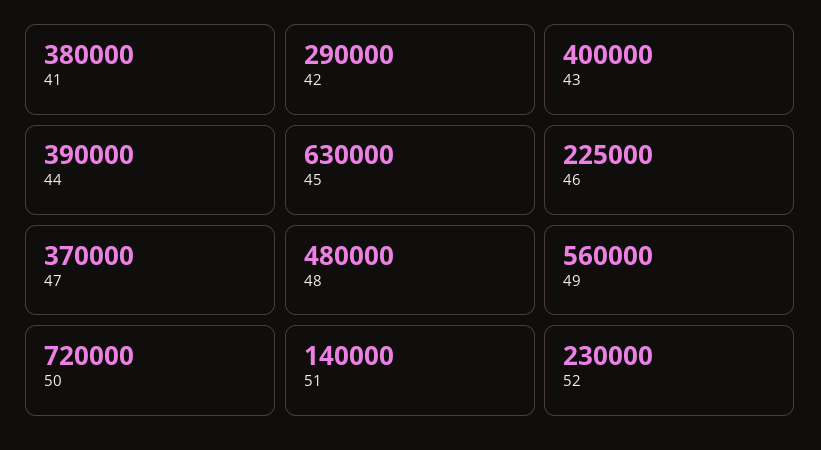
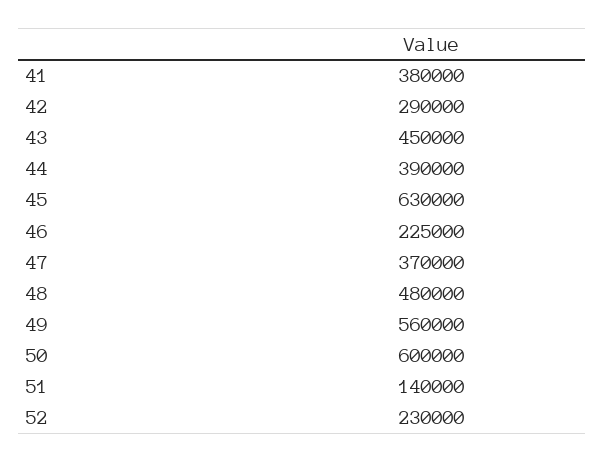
43: 400000 -> 450000
50: 720000 -> 600000

